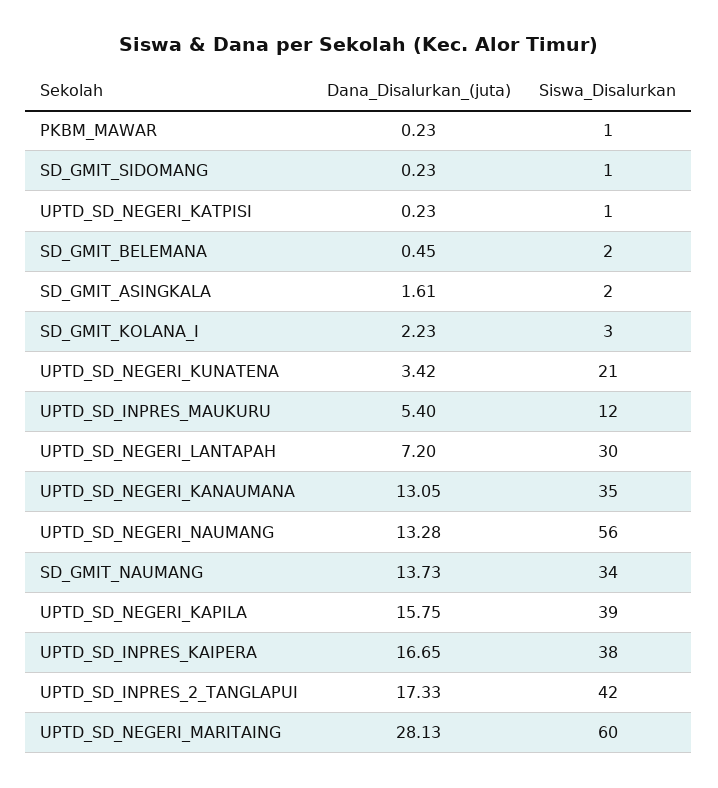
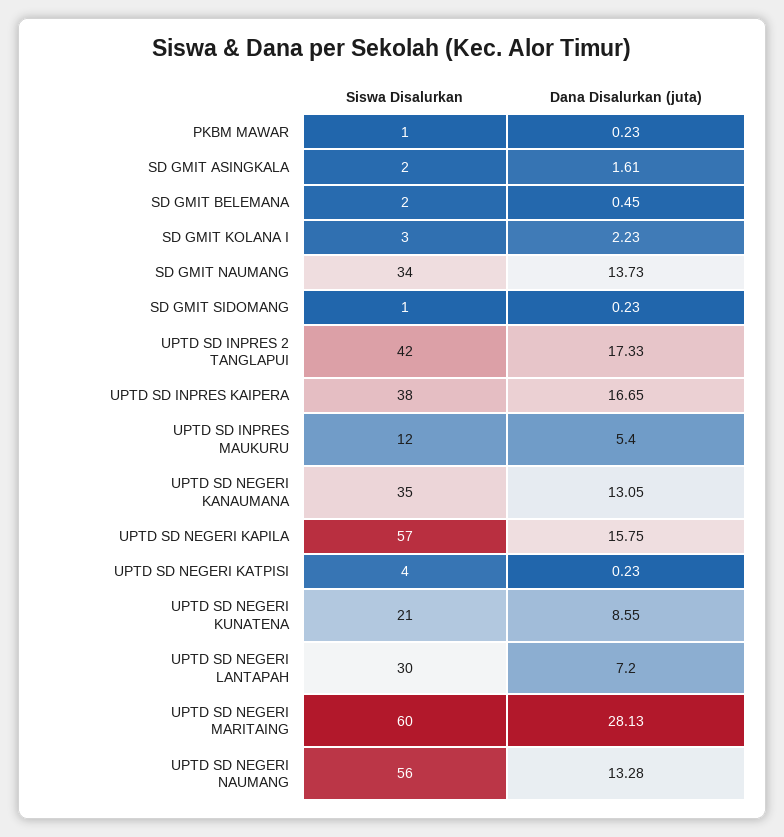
Siswa_Disalurkan, UPTD_SD_NEGERI_KATPISI: 1 -> 4
Dana_Disalurkan_(juta), UPTD_SD_NEGERI_KUNATENA: 3.42 -> 8.55
Siswa_Disalurkan, UPTD_SD_NEGERI_KAPILA: 39 -> 57

